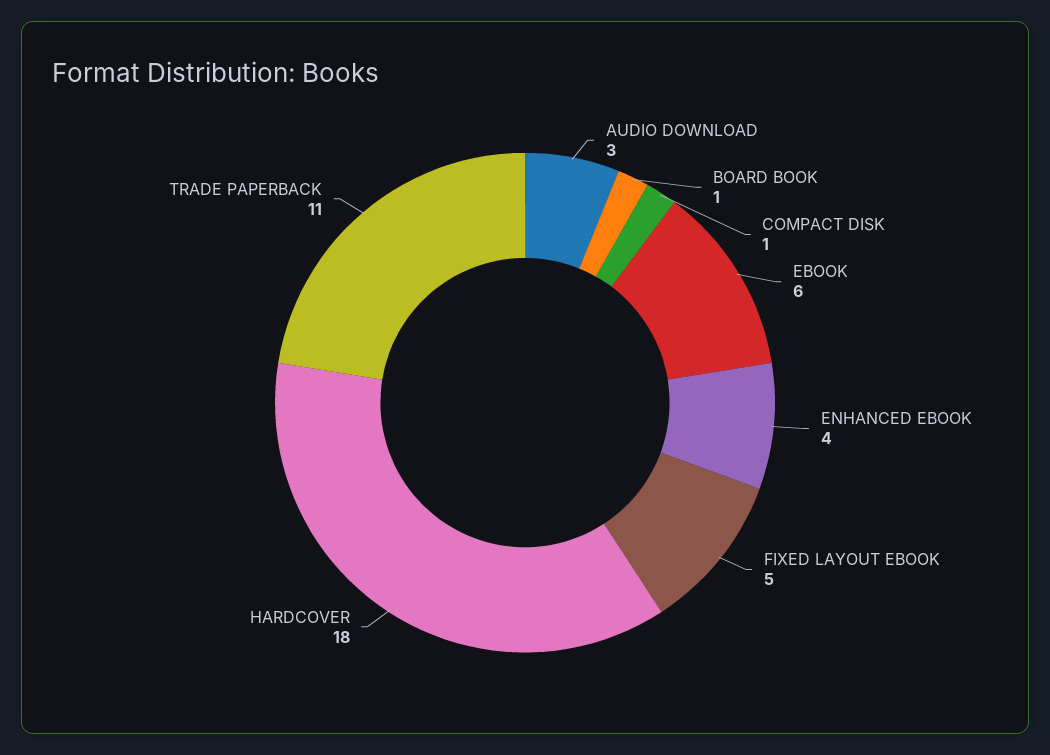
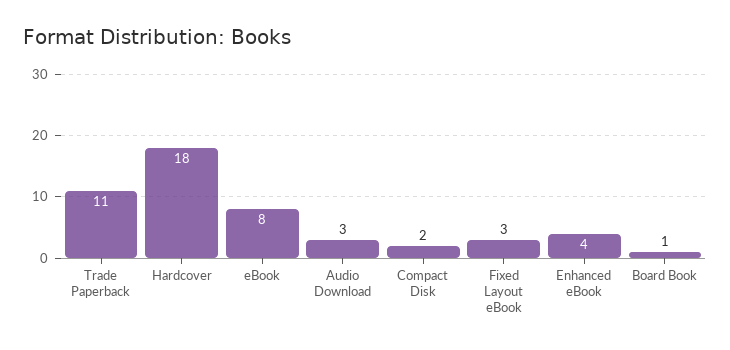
COMPACT DISK: 1 -> 2
EBOOK: 6 -> 8
FIXED LAYOUT EBOOK: 5 -> 3

